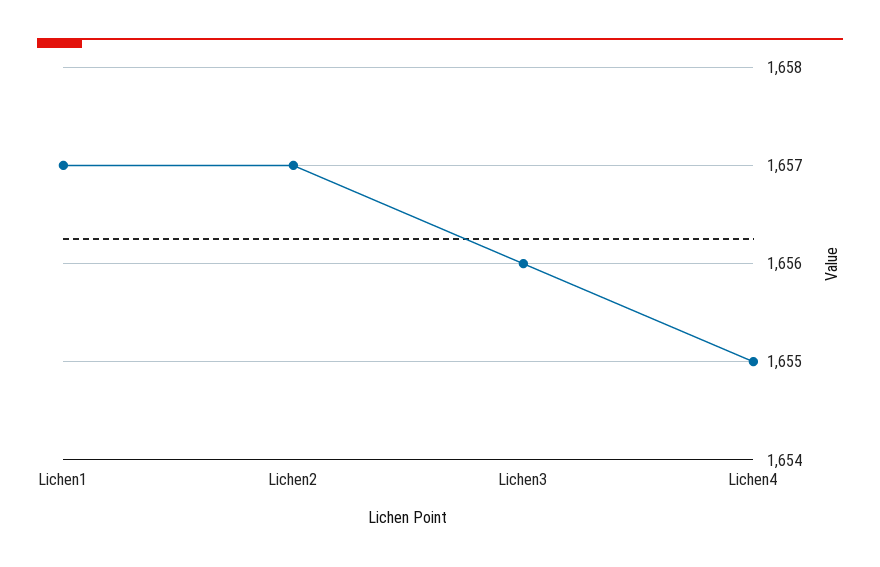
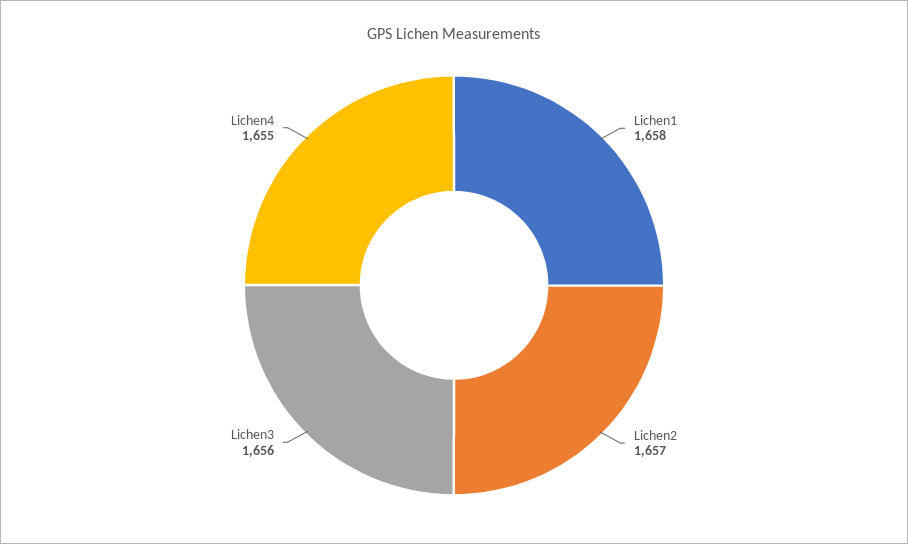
Lichen1: 1657 -> 1658

